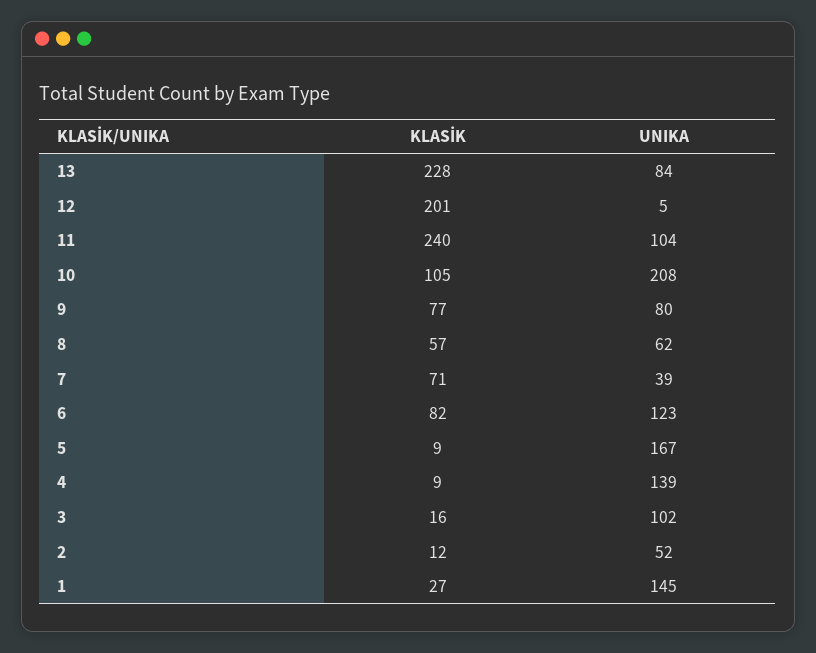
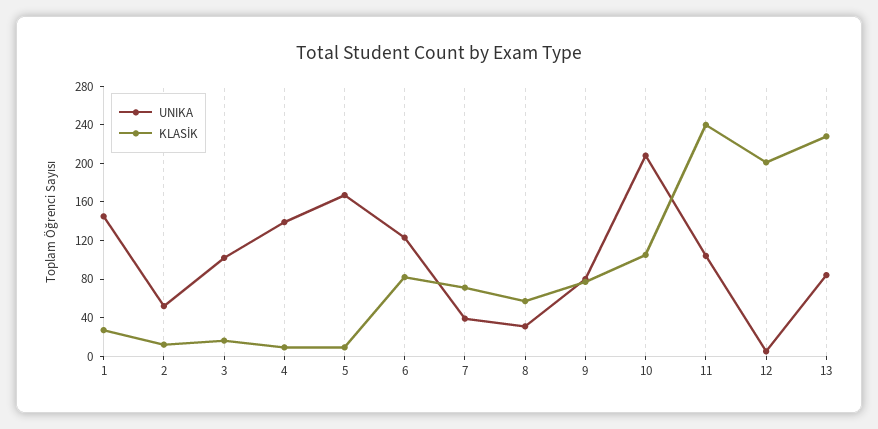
UNIKA, 8: 62 -> 30

